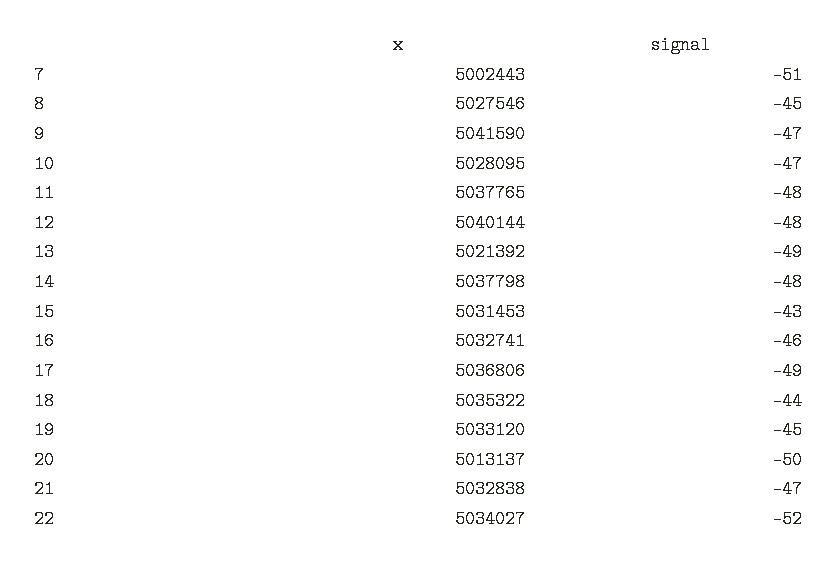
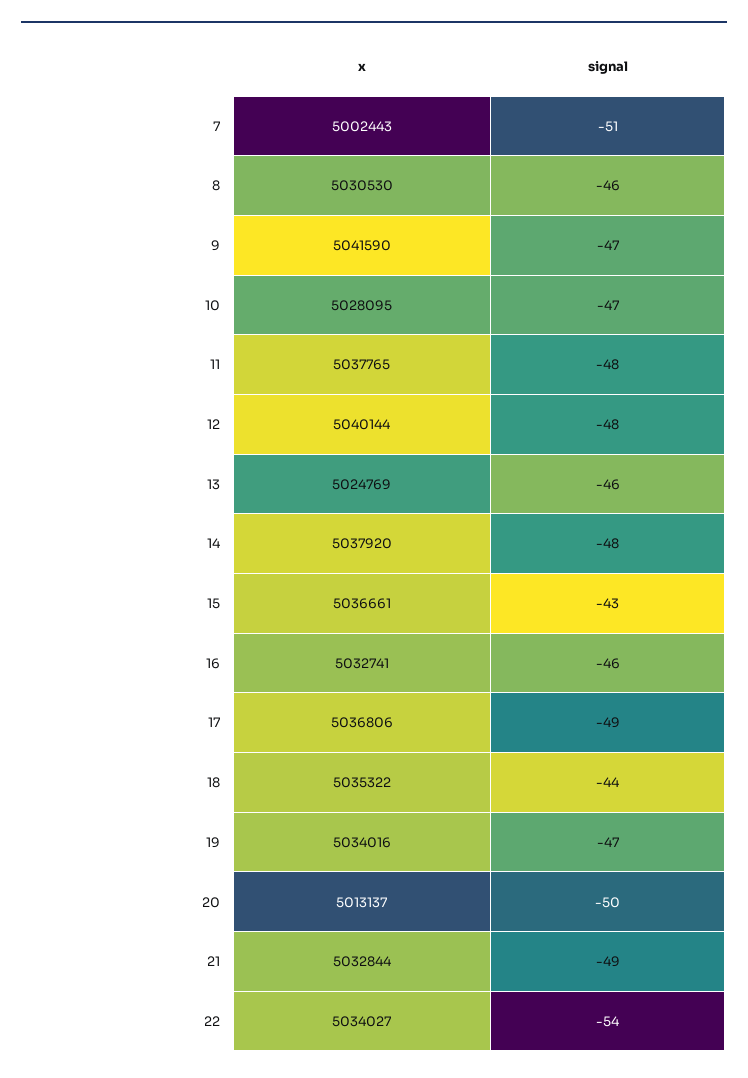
x, 8: 5027546 -> 5030530
signal, 8: -45 -> -46
x, 13: 5021392 -> 5024769
signal, 13: -49 -> -46
x, 14: 5037798 -> 5037920
x, 15: 5031453 -> 5036661
x, 19: 5033120 -> 5034016
signal, 19: -45 -> -47
x, 21: 5032838 -> 5032844
signal, 21: -47 -> -49
signal, 22: -52 -> -54

